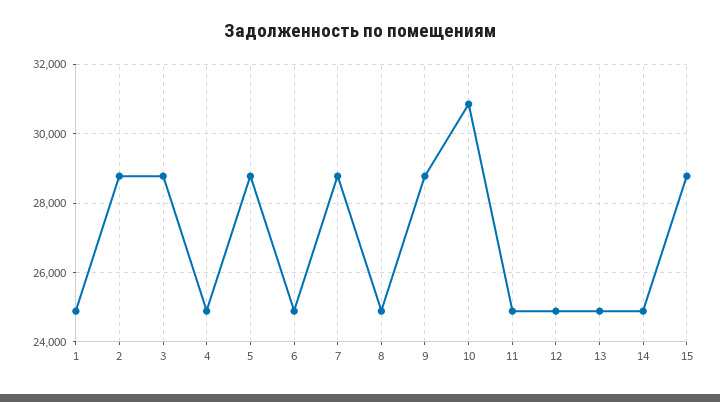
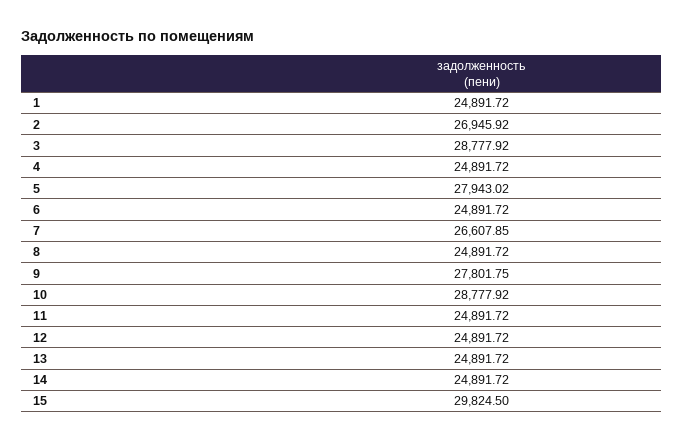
2: 28800 -> 26945.92
5: 28800 -> 27943.02
7: 28800 -> 26607.85
9: 28800 -> 27801.75
10: 30800 -> 28777.92
15: 28800 -> 29824.5

